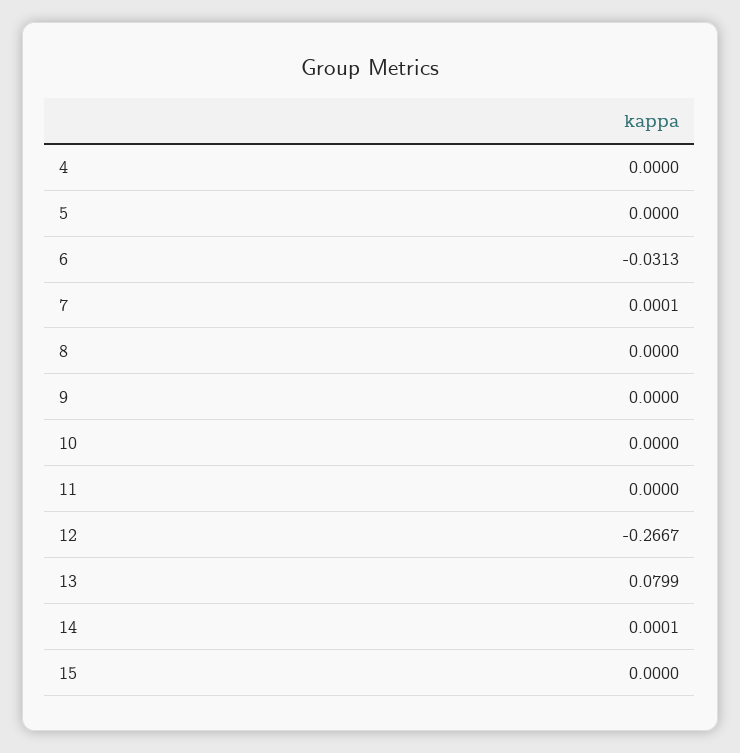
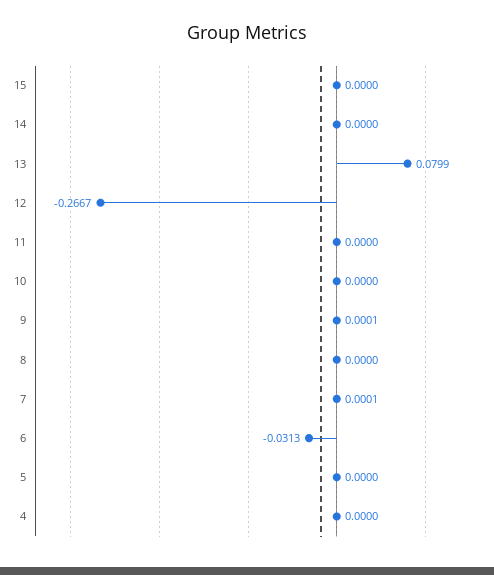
9: 0 -> 0.0001
14: 0.0001 -> 0

